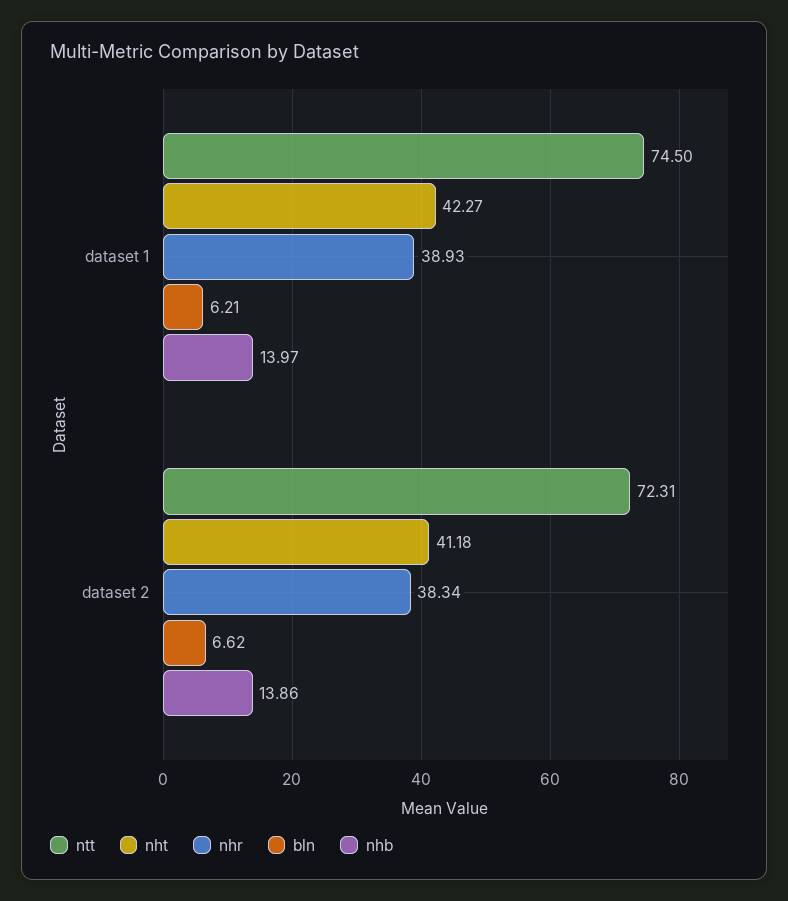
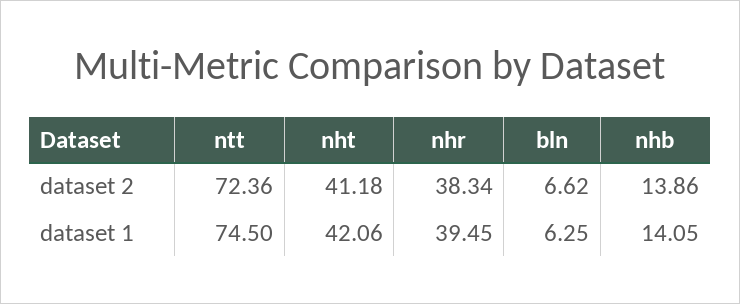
nht, dataset 1: 42.27 -> 42.06
nhr, dataset 1: 38.93 -> 39.45
bln, dataset 1: 6.21 -> 6.25
nhb, dataset 1: 13.97 -> 14.05
ntt, dataset 2: 72.31 -> 72.36

